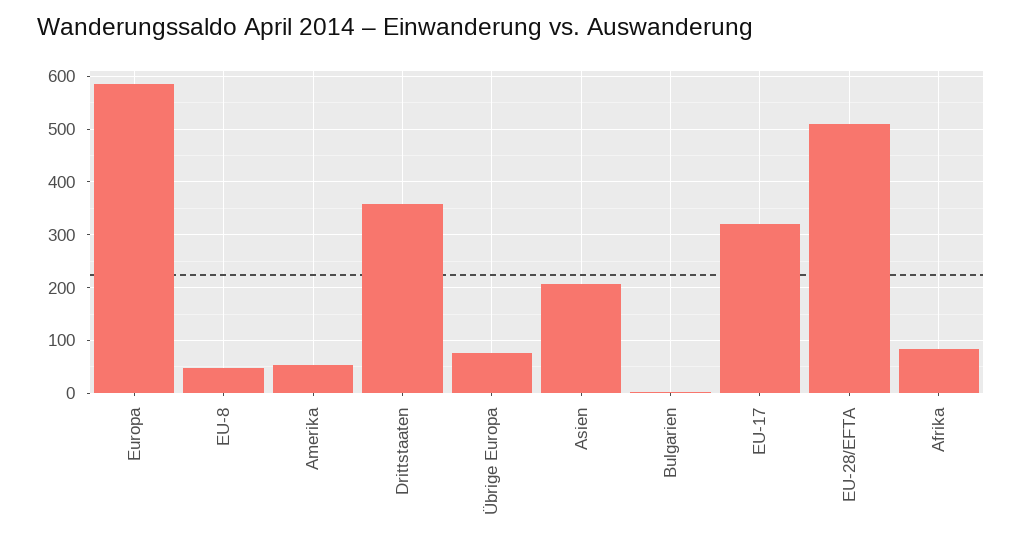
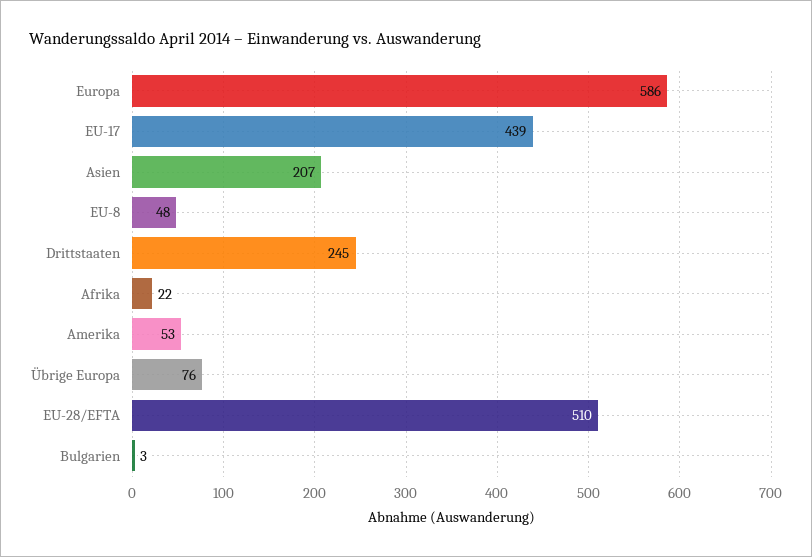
Drittstaaten: 360 -> 245
EU-17: 320 -> 439
Afrika: 80 -> 22

